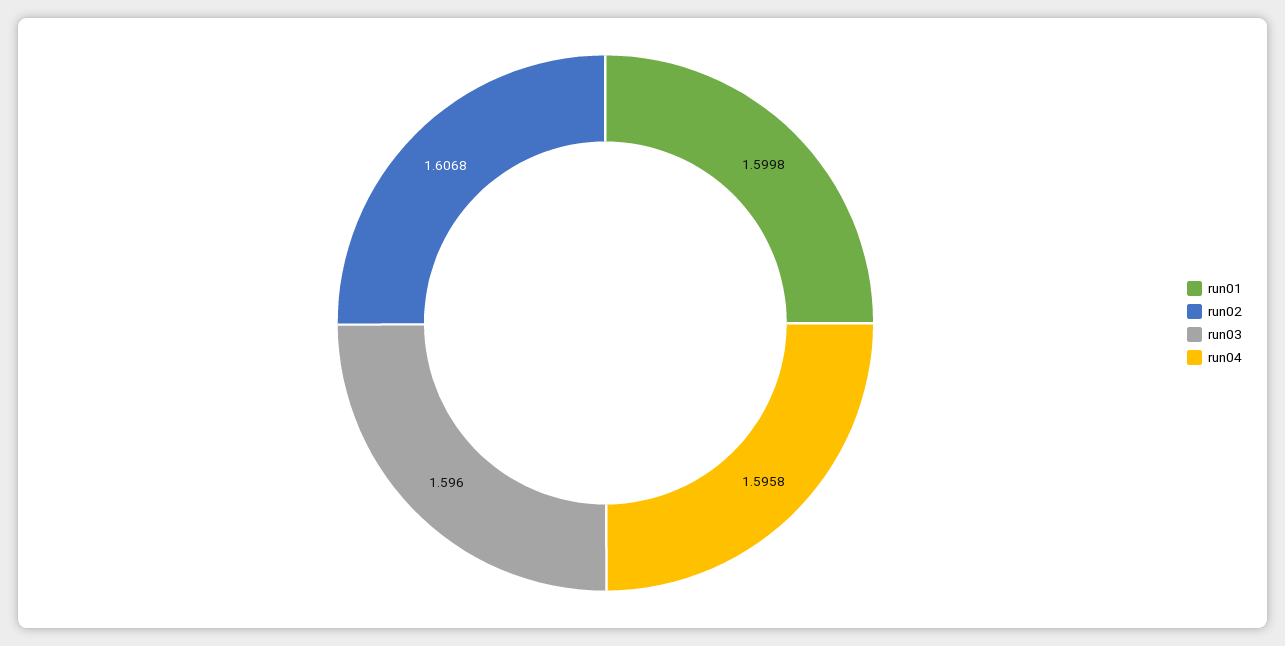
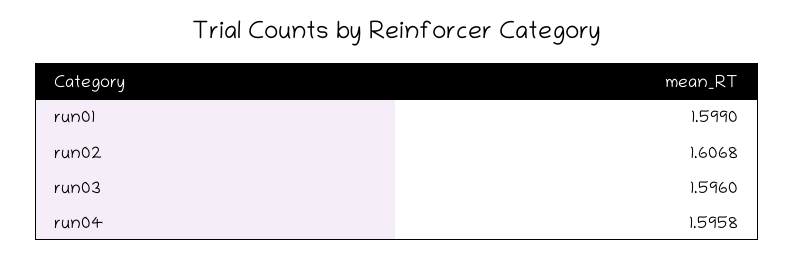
run01: 1.5998 -> 1.599

